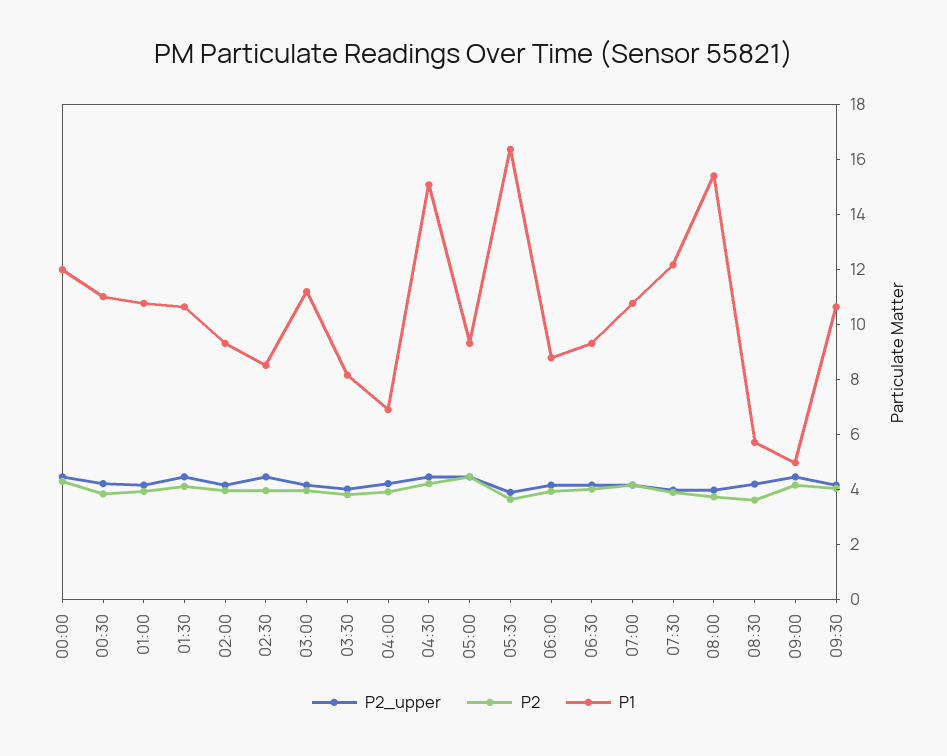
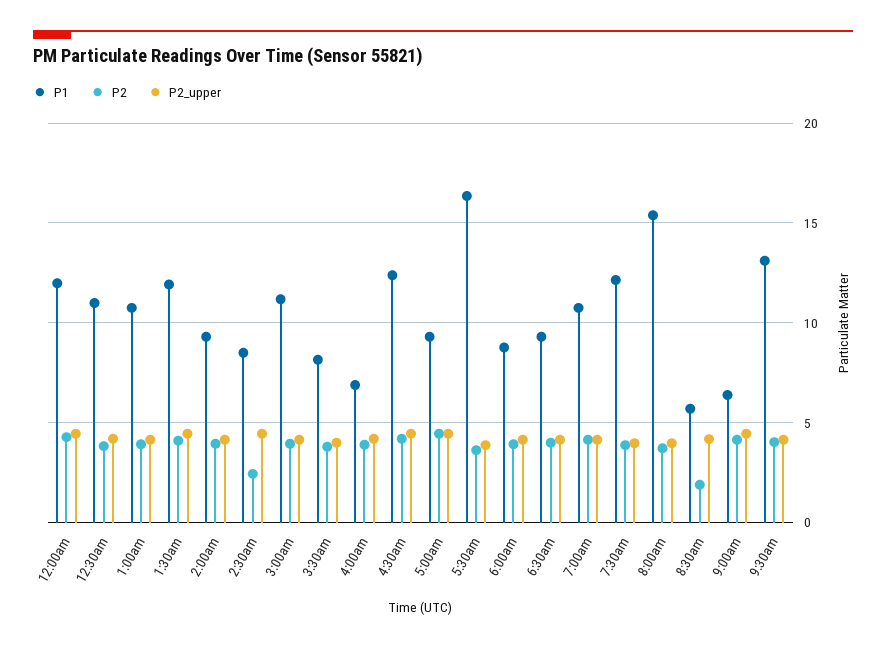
P1, 01:30: 10.5 -> 12
P2, 02:30: 4 -> 2.5
P1, 04:30: 15 -> 12.5
P2, 08:30: 3.5 -> 2
P1, 09:00: 5 -> 6.5
P1, 09:30: 10.5 -> 13

